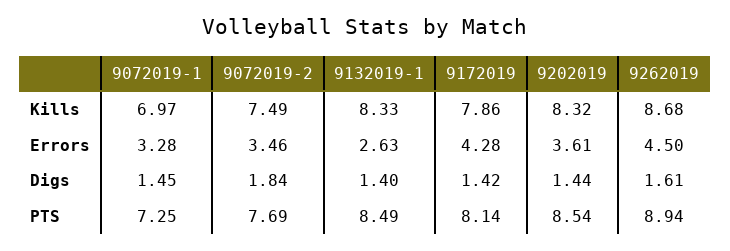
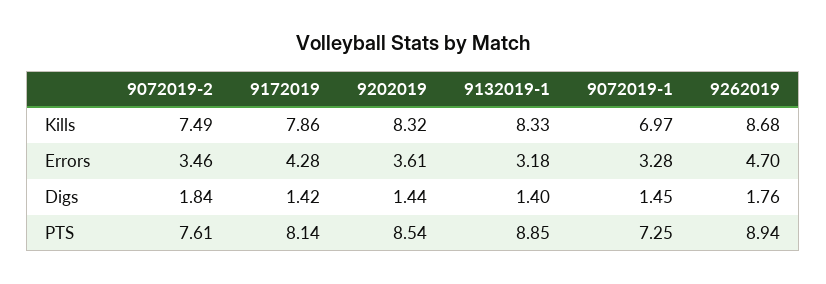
9132019-1, Errors: 2.63 -> 3.18
9262019, Errors: 4.5 -> 4.7
9262019, Digs: 1.61 -> 1.76
9072019-2, PTS: 7.69 -> 7.61
9132019-1, PTS: 8.49 -> 8.85

